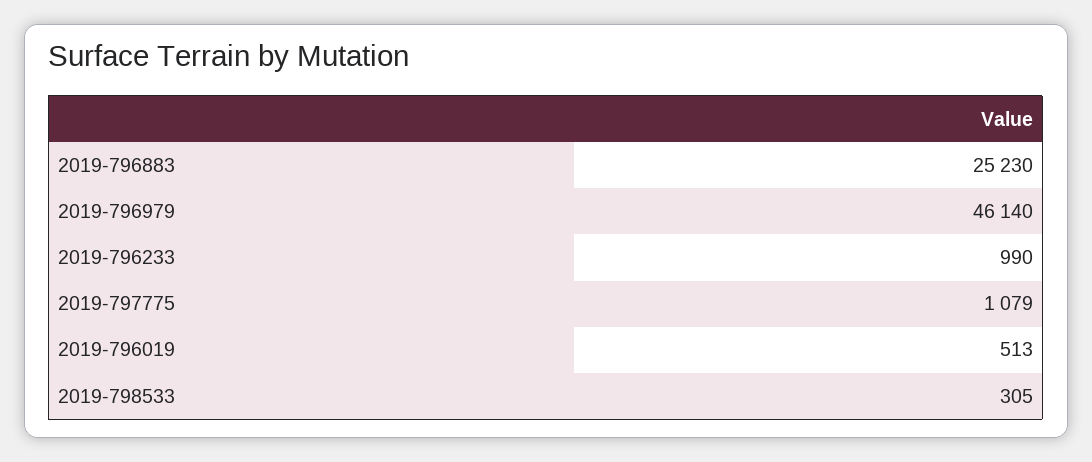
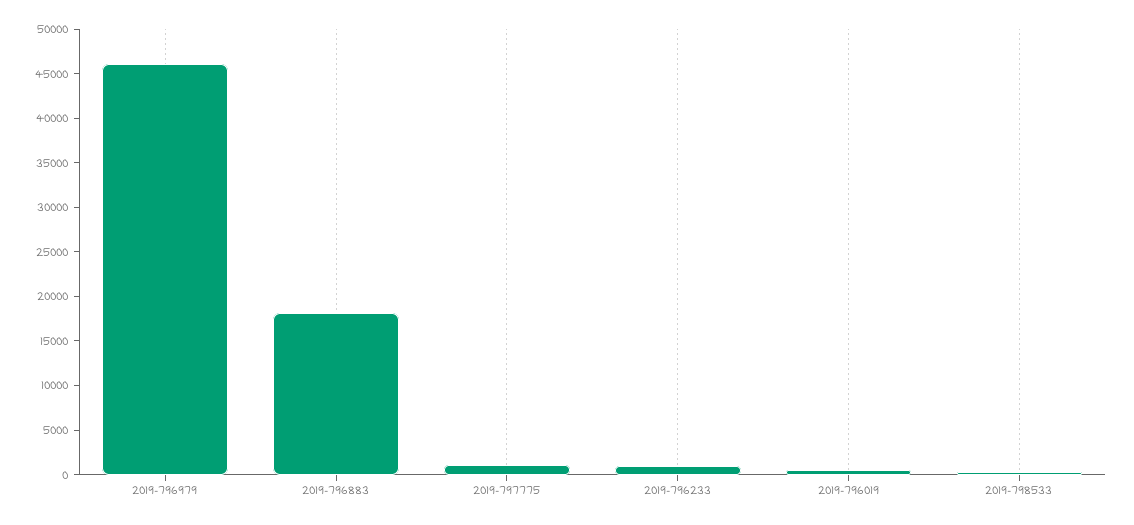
2019-796883: 25230 -> 18000

